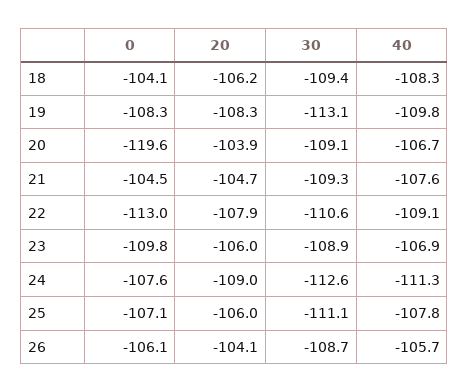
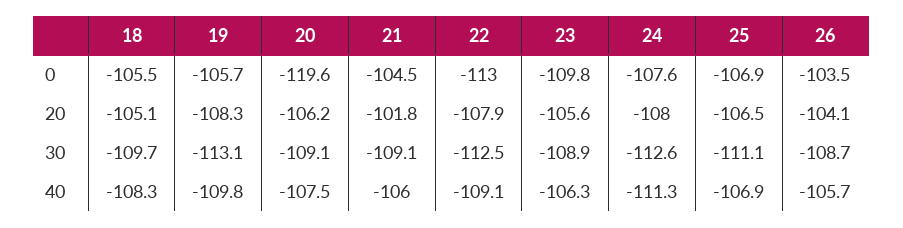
0, 18: -104.1 -> -105.5
20, 18: -106.2 -> -105.1
30, 18: -109.4 -> -109.7
0, 19: -108.3 -> -105.7
20, 20: -103.9 -> -106.2
40, 20: -106.7 -> -107.5
20, 21: -104.7 -> -101.8
30, 21: -109.3 -> -109.1
40, 21: -107.6 -> -106
30, 22: -110.6 -> -112.5
20, 23: -106 -> -105.6
40, 23: -106.9 -> -106.3
20, 24: -109 -> -108
0, 25: -107.1 -> -106.9
20, 25: -106 -> -106.5
40, 25: -107.8 -> -106.9
0, 26: -106.1 -> -103.5

